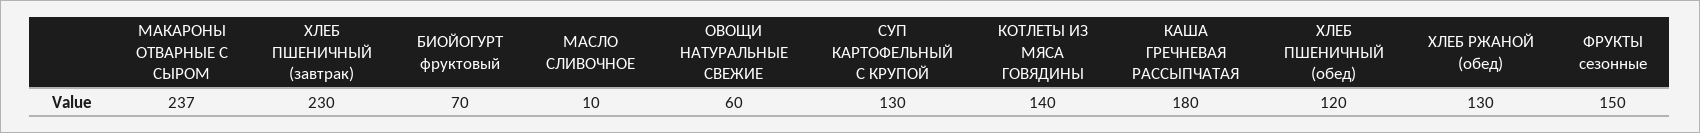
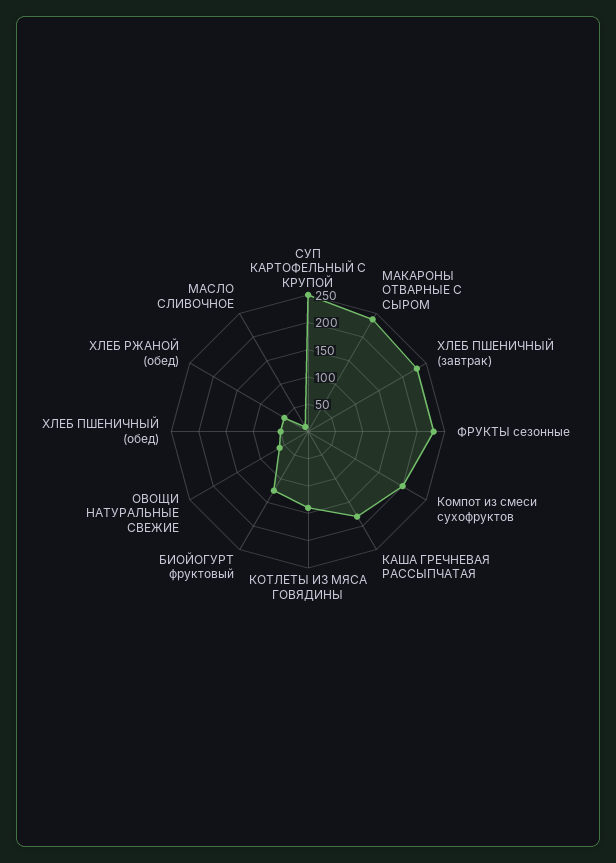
БИОЙОГУРТ фруктовый: 70 -> 125
СУП КАРТОФЕЛЬНЫЙ С КРУПОЙ: 130 -> 250
ХЛЕБ ПШЕНИЧНЫЙ (обед): 120 -> 50
ХЛЕБ РЖАНОЙ (обед): 130 -> 50
ФРУКТЫ сезонные: 150 -> 225
Компот из смеси сухофруктов: none -> 200

